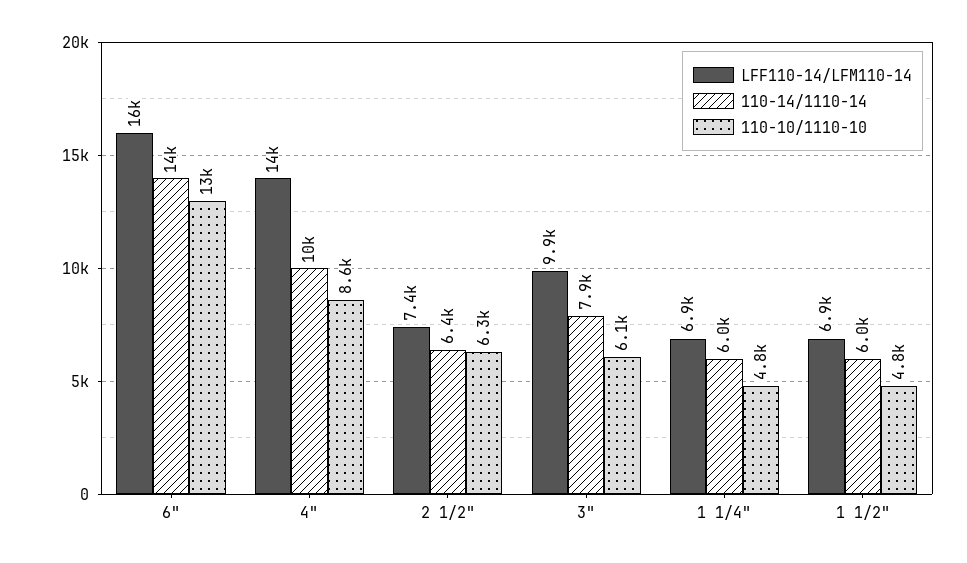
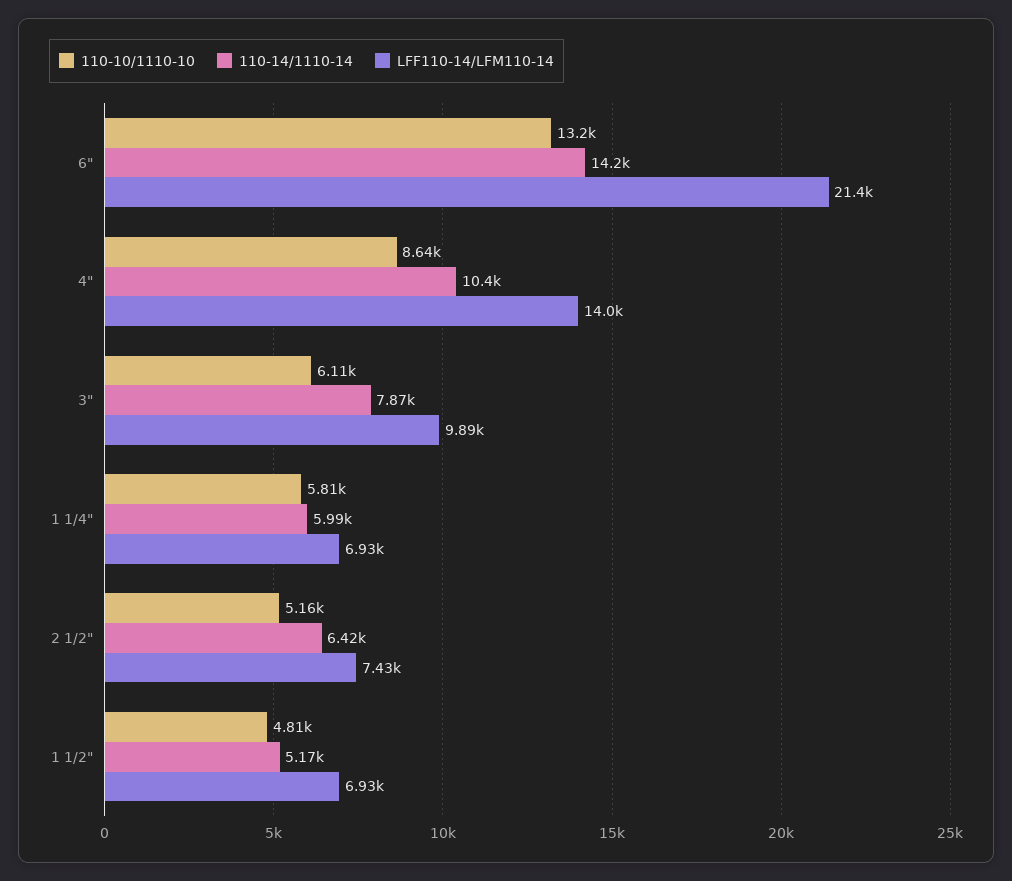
LFF110-14/LFM110-14, 6": 16000 -> 21400
110-10/1110-10, 2 1/2": 6300 -> 5160
110-10/1110-10, 1 1/4": 4800 -> 5810
110-14/1110-14, 1 1/2": 6000 -> 5170

